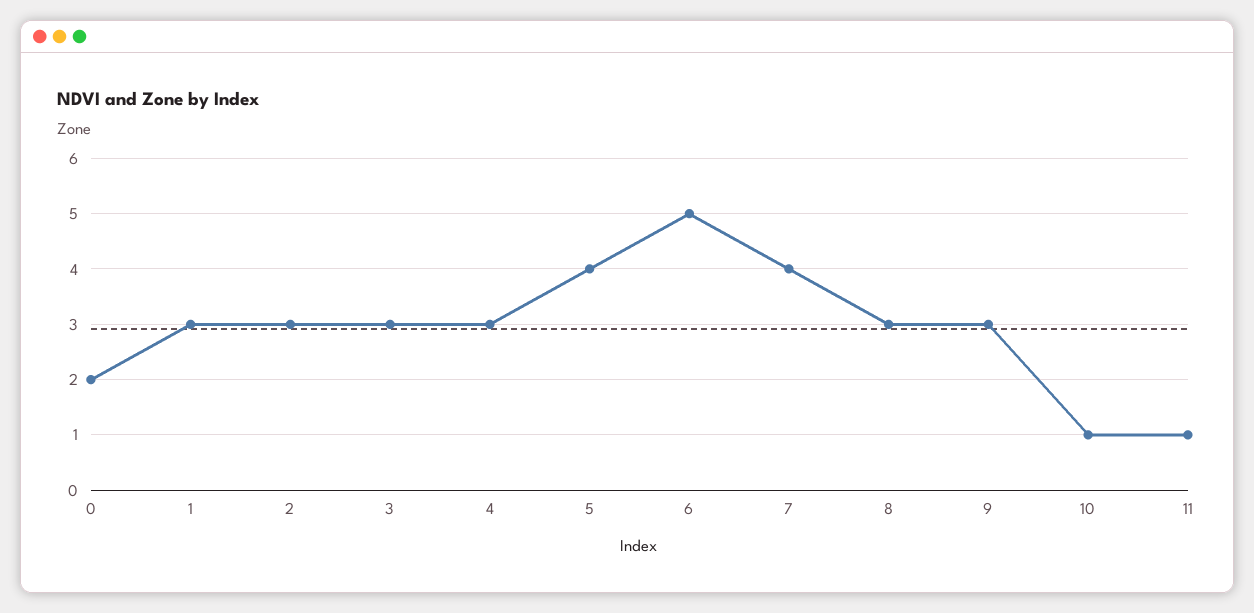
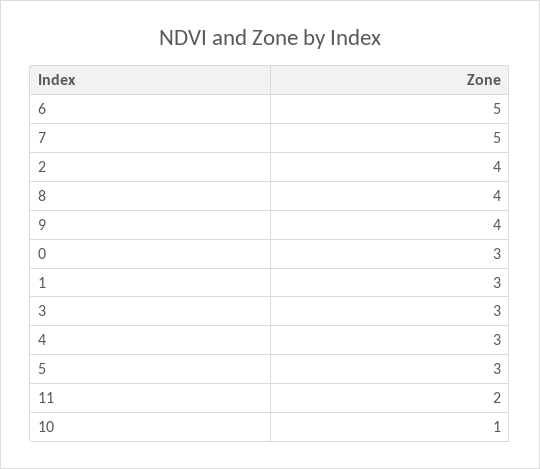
0: 2 -> 3
2: 3 -> 4
5: 4 -> 3
7: 4 -> 5
8: 3 -> 4
9: 3 -> 4
11: 1 -> 2

